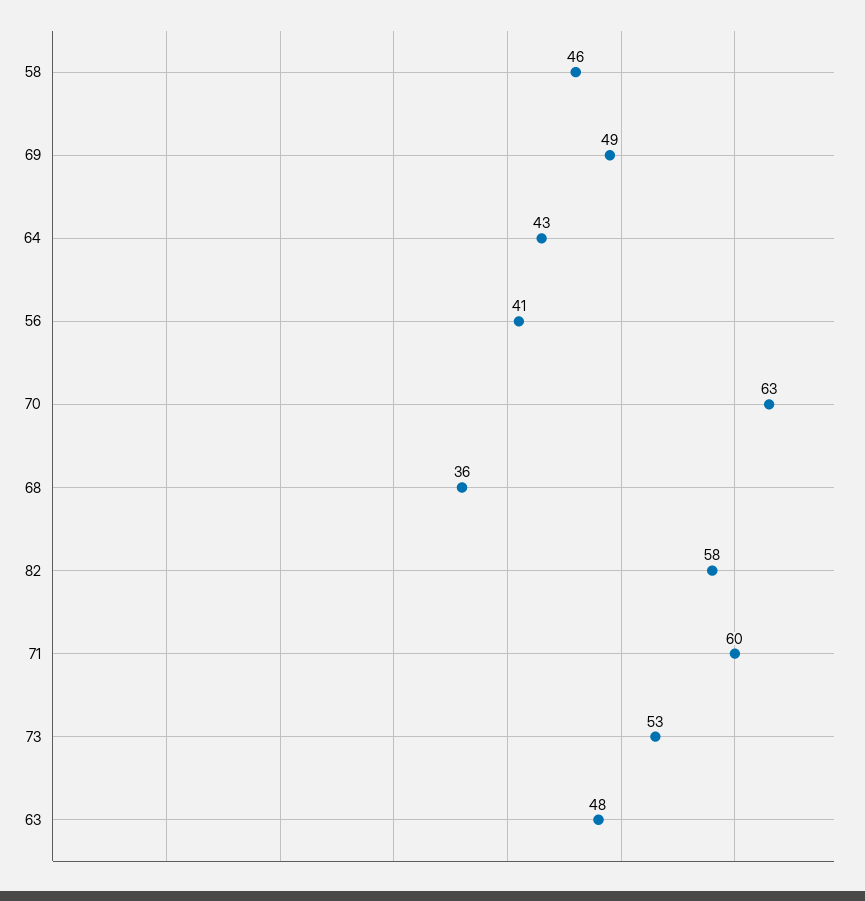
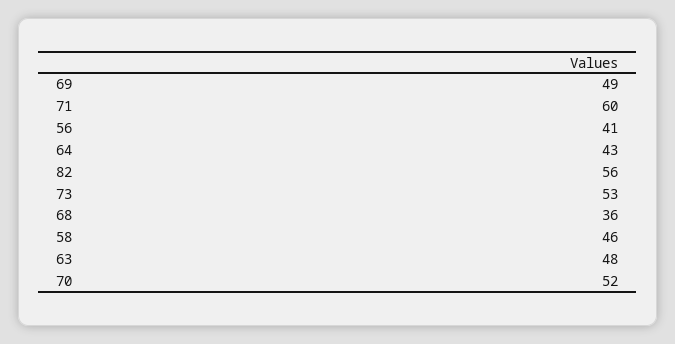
70: 63 -> 52
82: 58 -> 56

